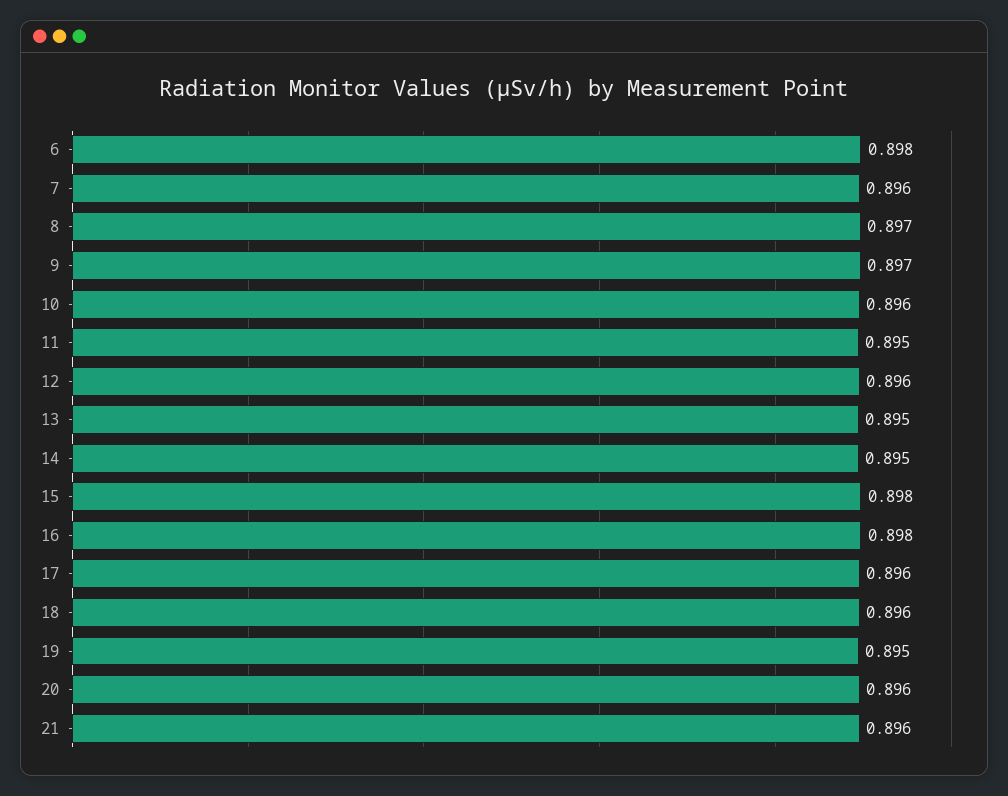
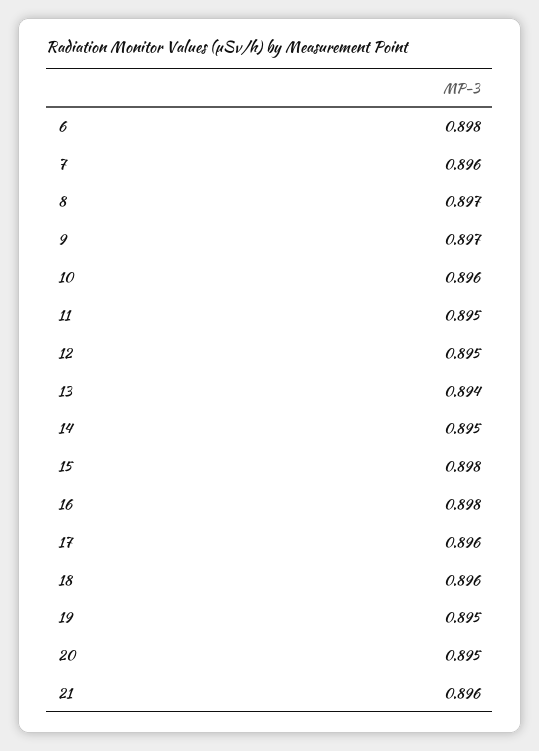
12: 0.896 -> 0.895
13: 0.895 -> 0.894
20: 0.896 -> 0.895

